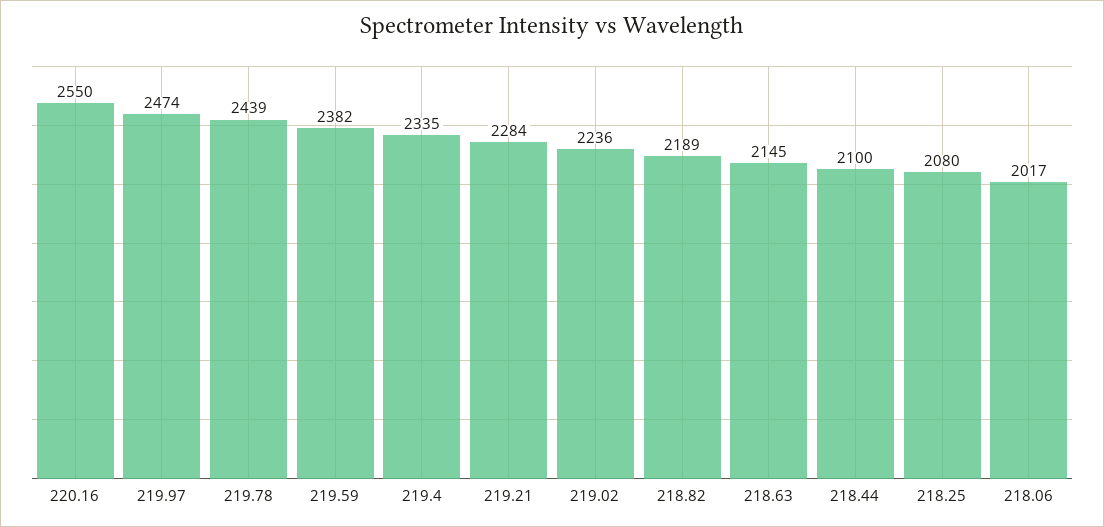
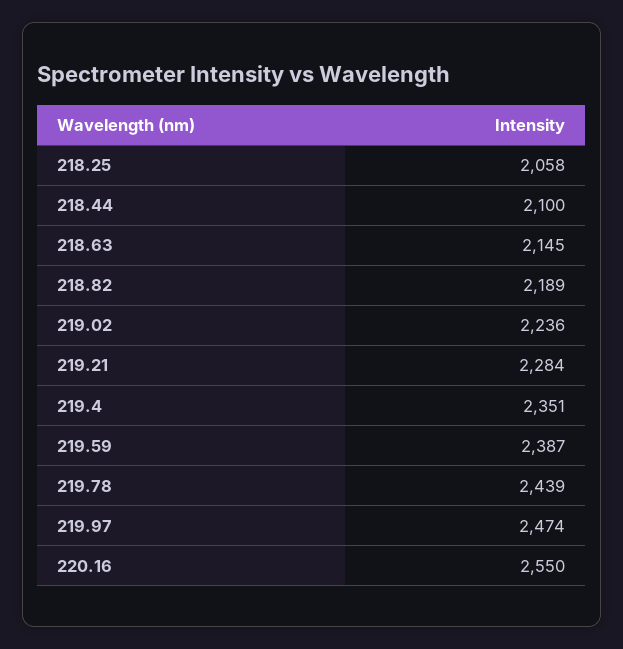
219.59: 2382 -> 2387
219.4: 2335 -> 2351
218.25: 2080 -> 2058
218.06: 2017 -> none

